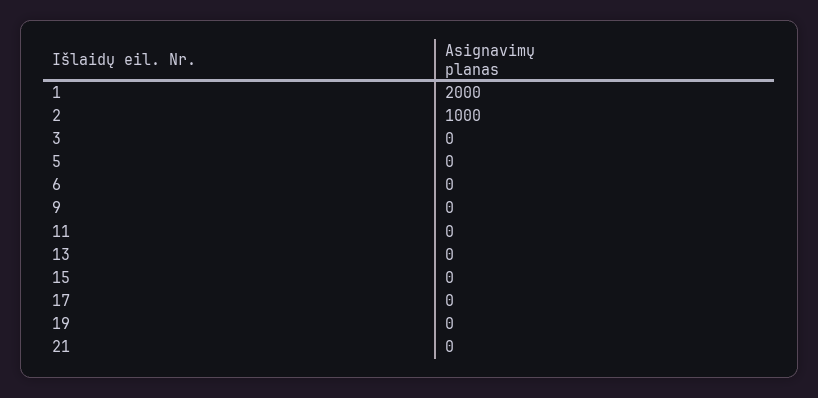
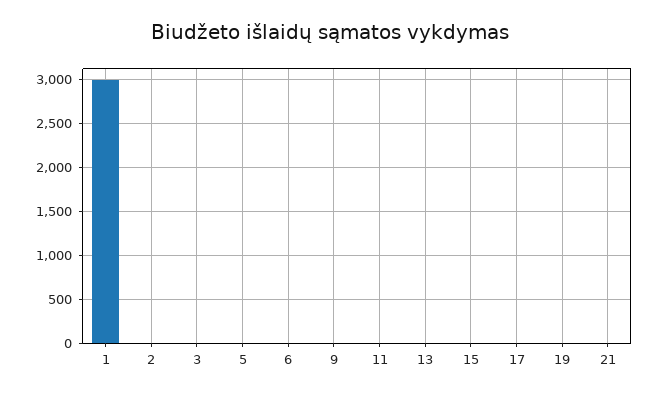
1: 2000 -> 3000
2: 1000 -> 0

